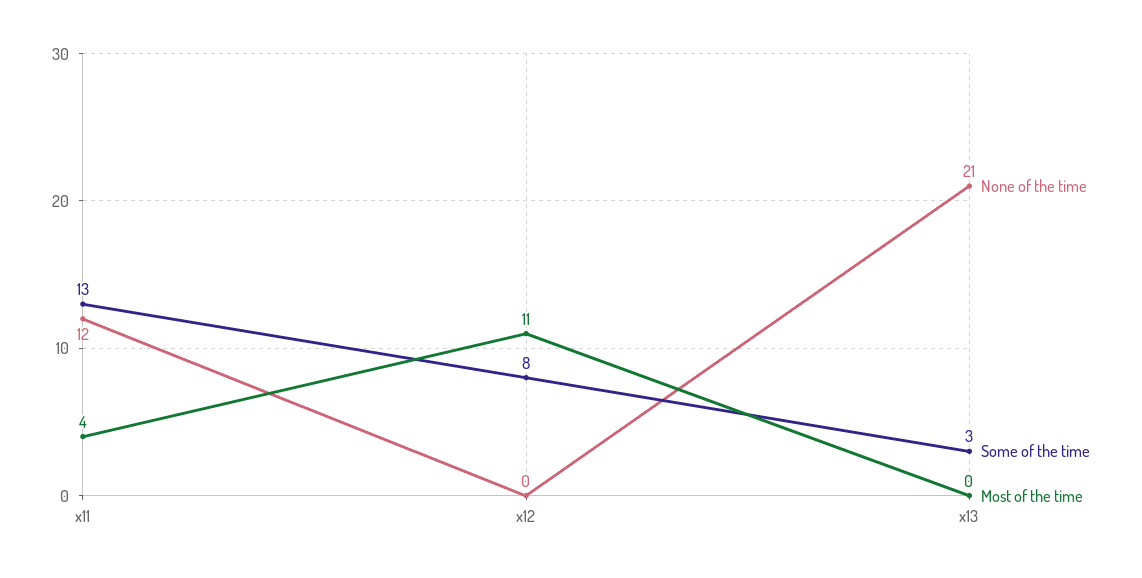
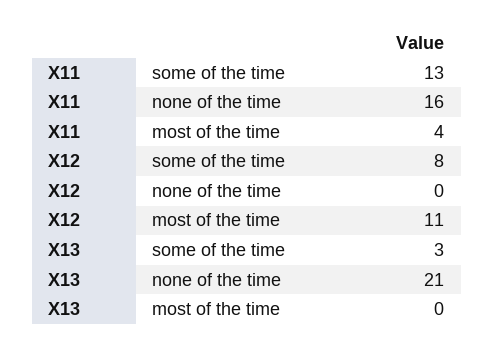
None of the time, x11: 12 -> 16

